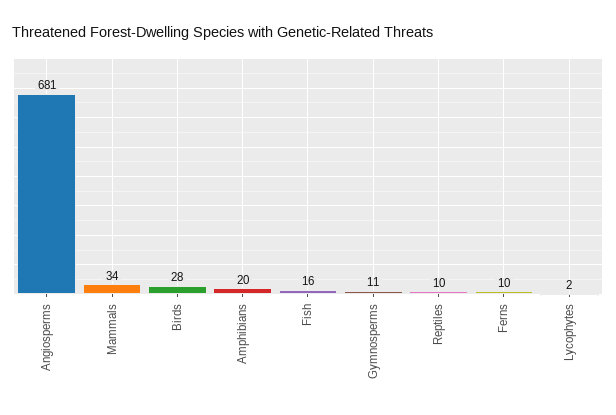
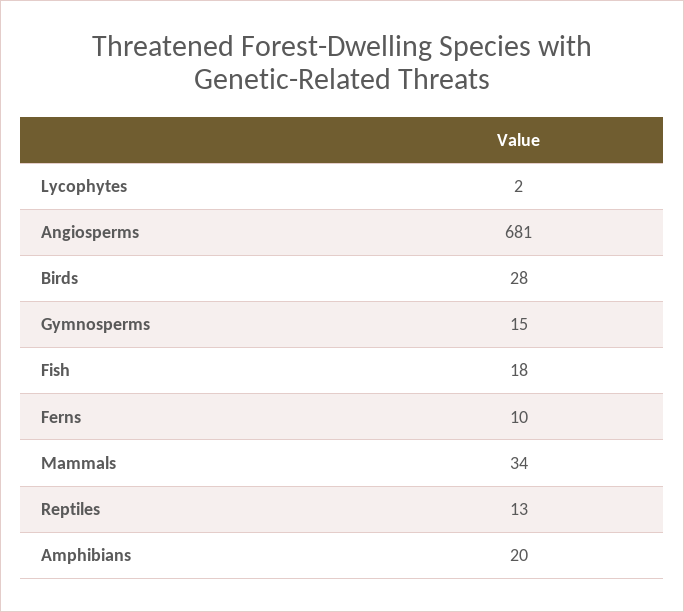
Fish: 16 -> 18
Gymnosperms: 11 -> 15
Reptiles: 10 -> 13

